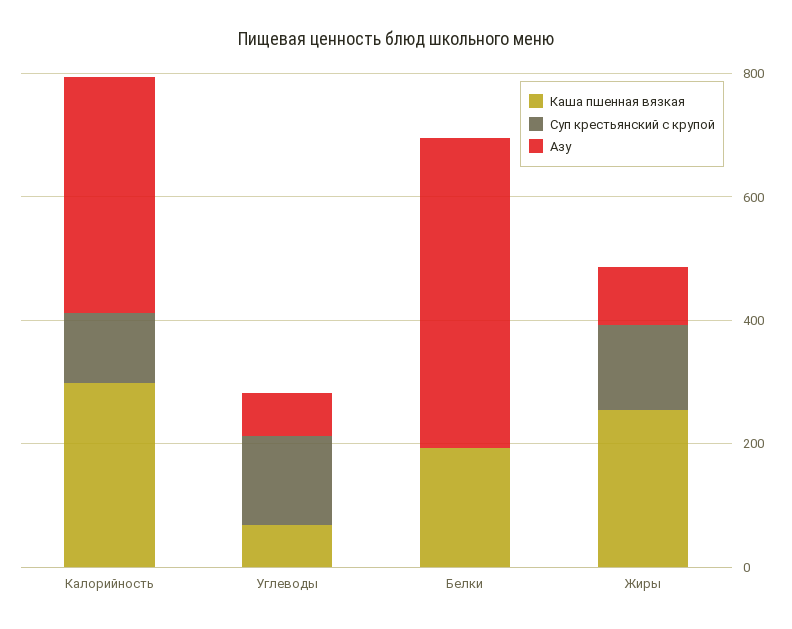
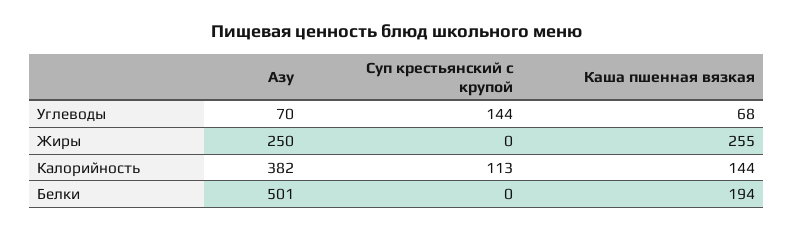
Каша пшенная вязкая, Калорийность: 300 -> 144
Суп крестьянский с крупой, Жиры: 150 -> 0
Азу, Жиры: 100 -> 250

